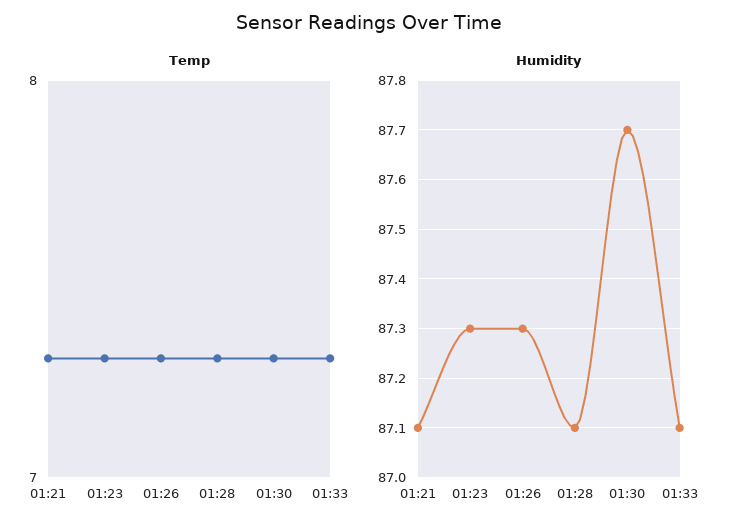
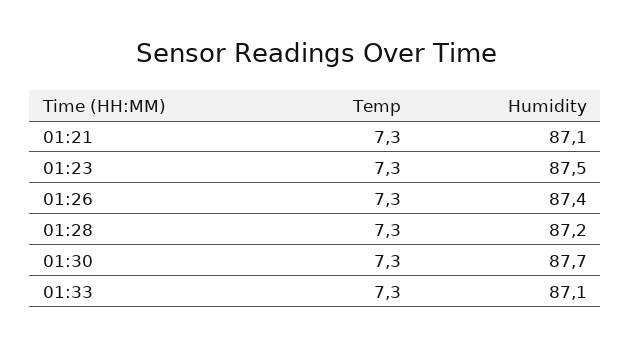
Humidity, 01:23: 87.3 -> 87.5
Humidity, 01:26: 87.3 -> 87.4
Humidity, 01:28: 87.1 -> 87.2

